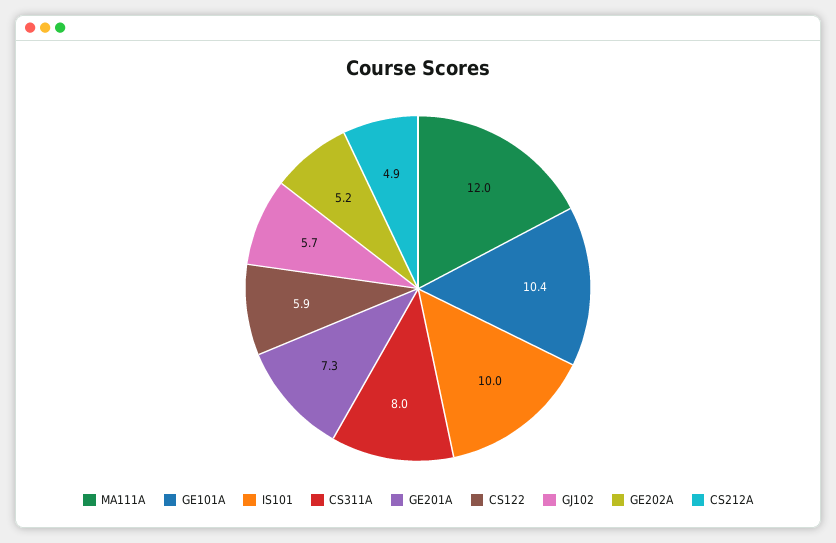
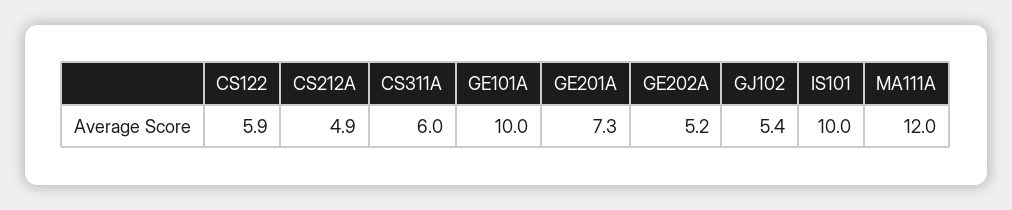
GE101A: 10.4 -> 10
CS311A: 8 -> 6
GJ102: 5.7 -> 5.4

